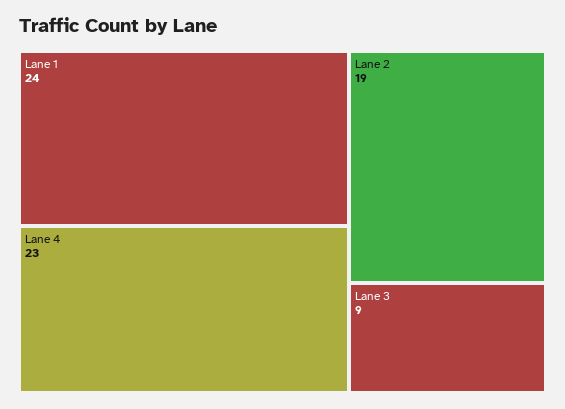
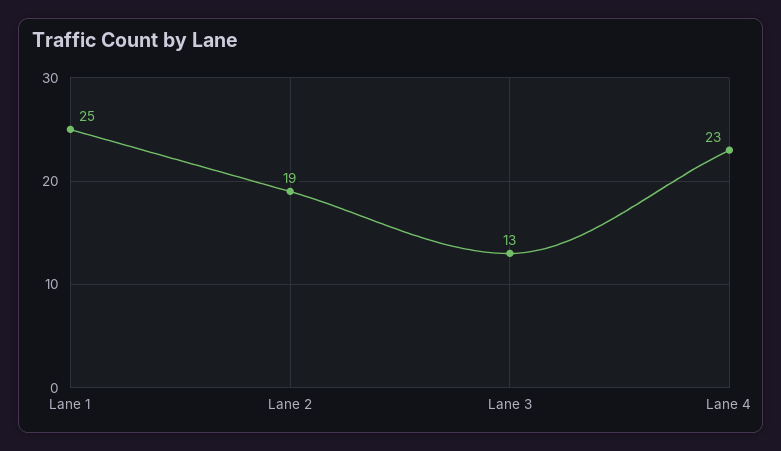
Lane 1: 24 -> 25
Lane 3: 9 -> 13

